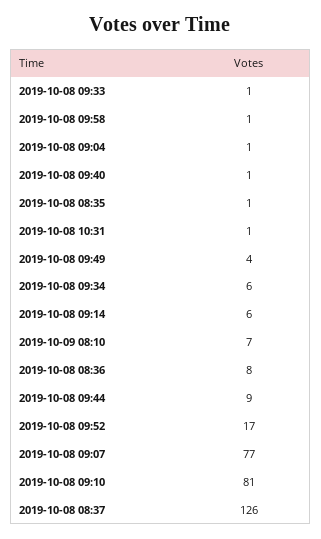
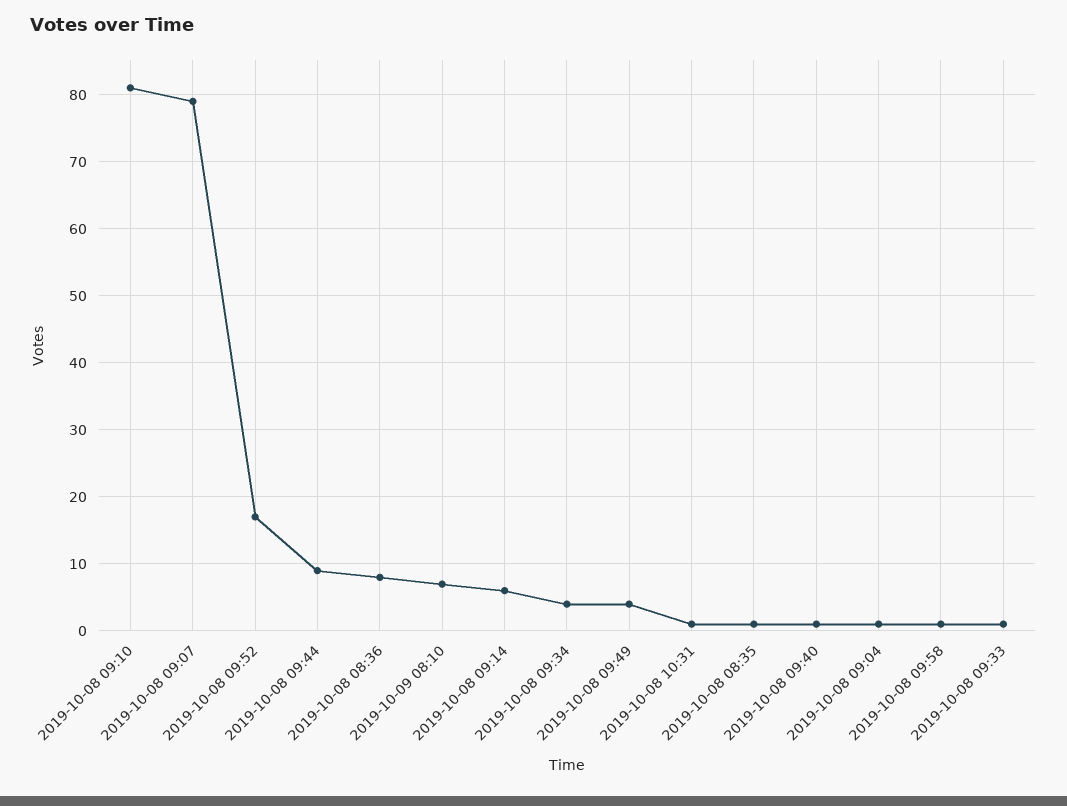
2019-10-08 09:34: 6 -> 4
2019-10-08 09:07: 77 -> 79
2019-10-08 08:37: 126 -> none

